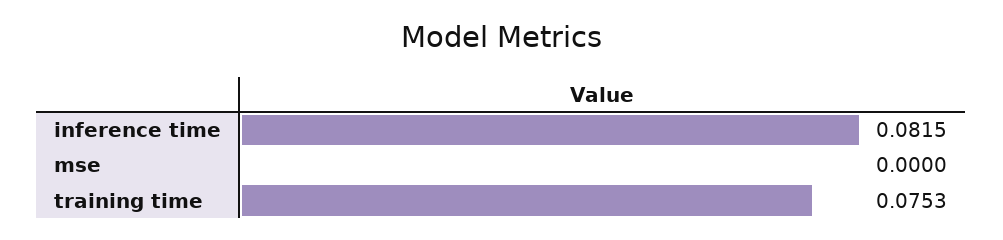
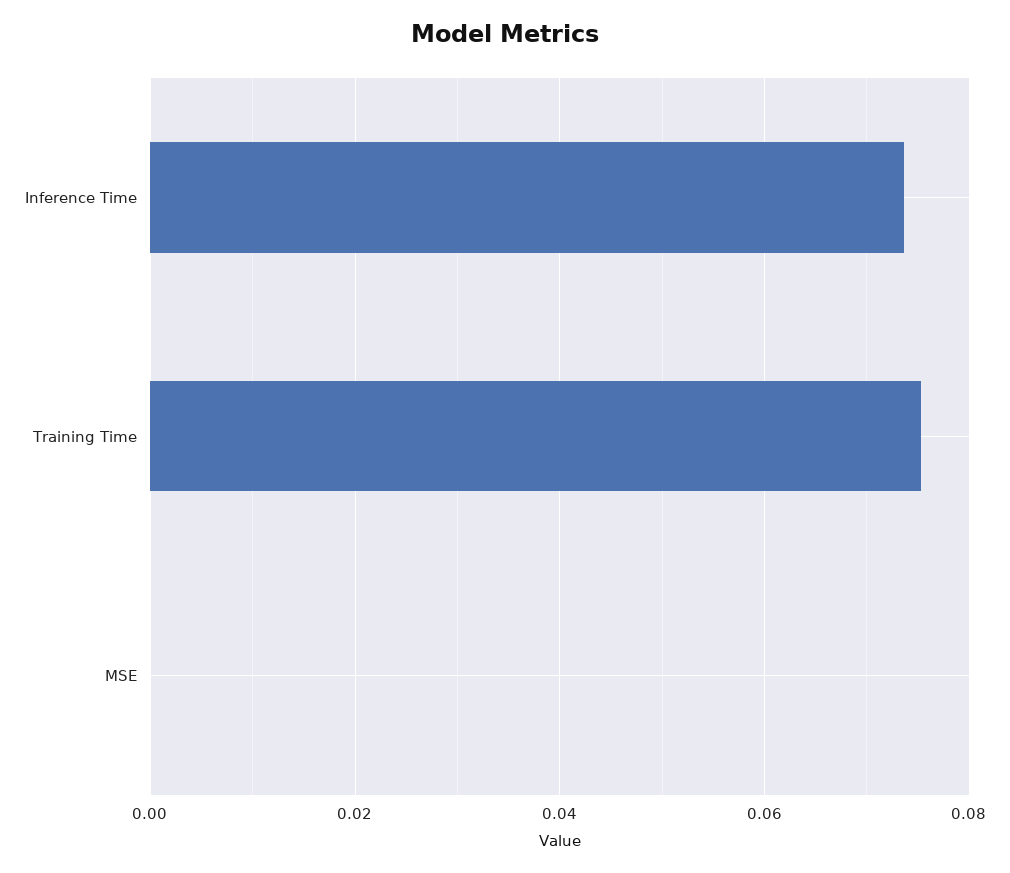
inference time: 0.0815 -> 0.074

